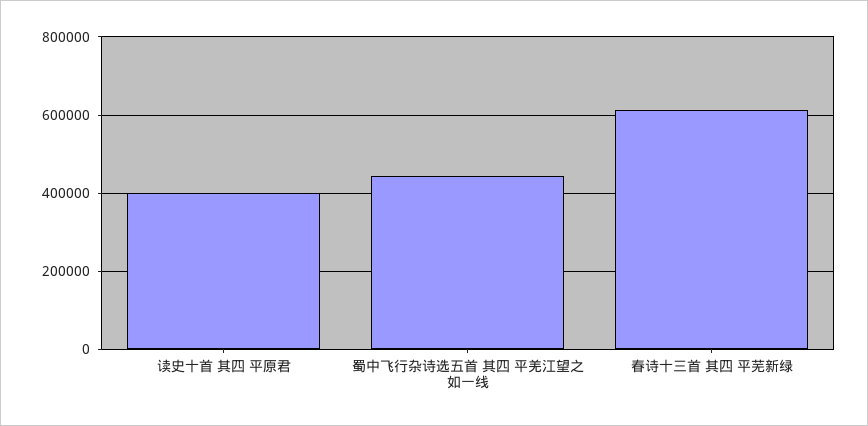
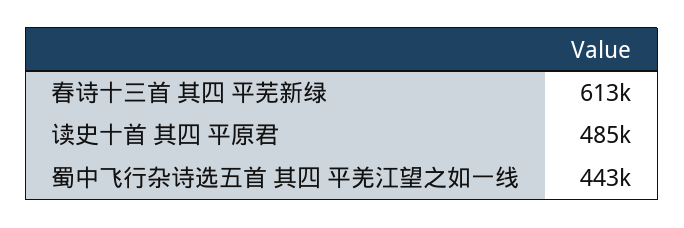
读史十首 其四 平原君: 400000 -> 485000

